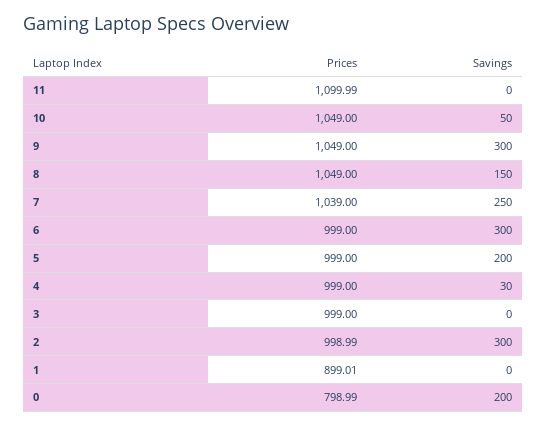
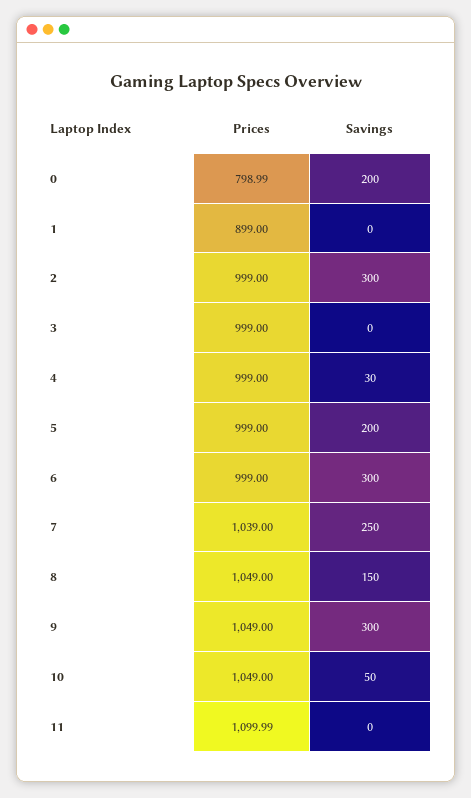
Prices, 2: 998.99 -> 999
Prices, 1: 899.01 -> 899

